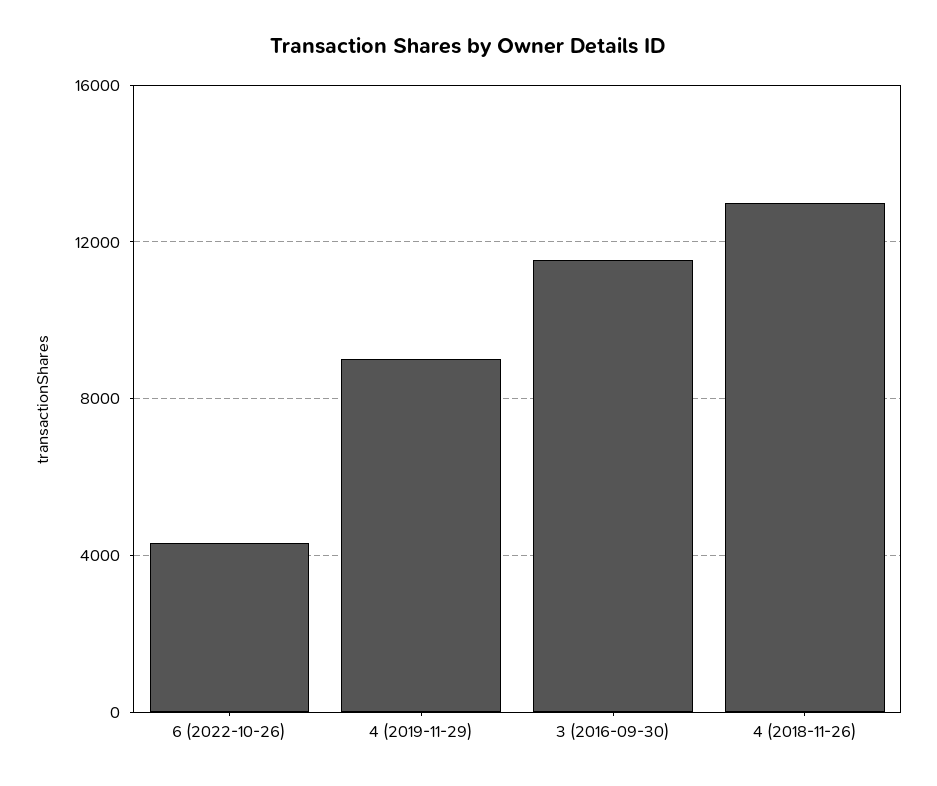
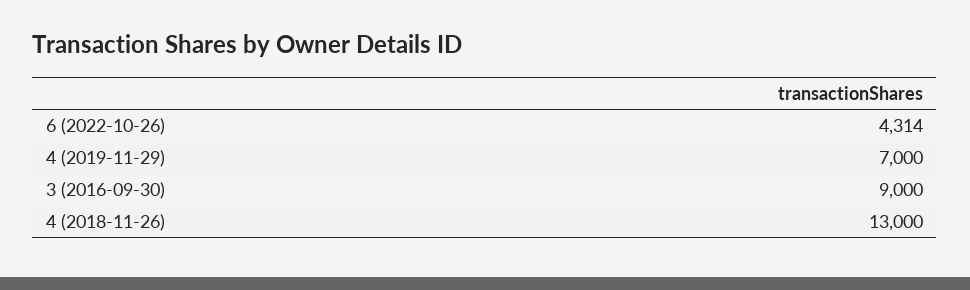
4 (2019-11-29): 9000 -> 7000
3 (2016-09-30): 11500 -> 9000

